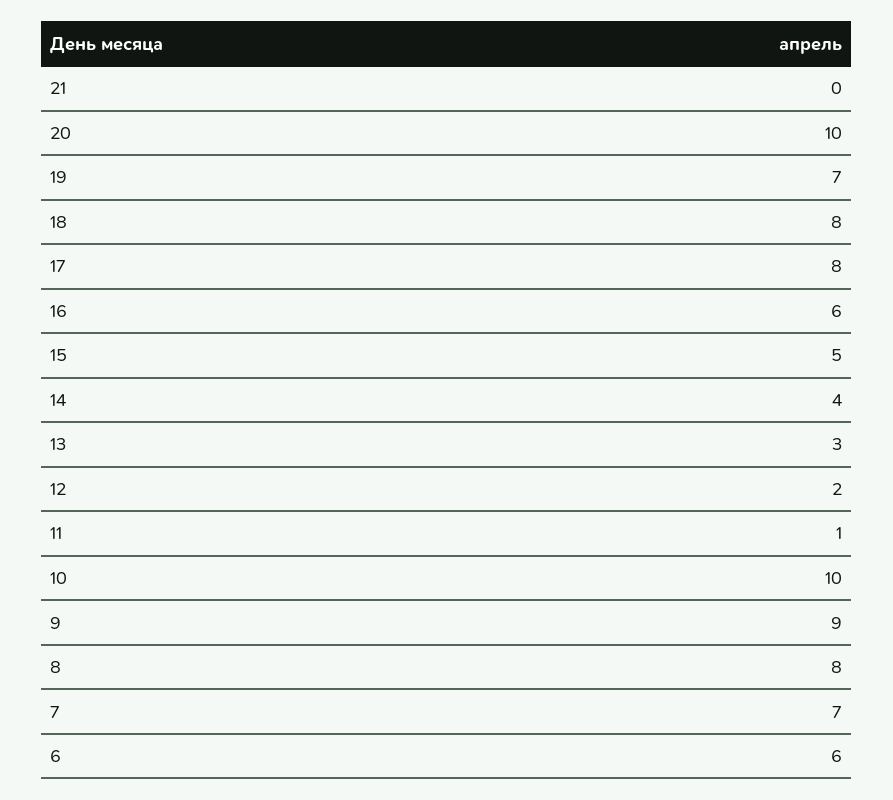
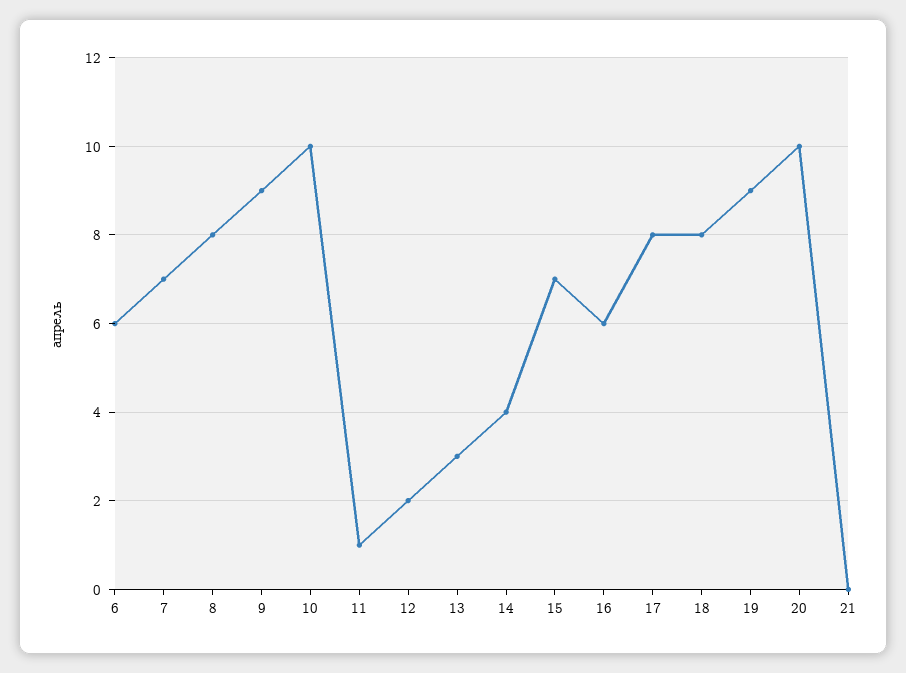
19: 7 -> 9
15: 5 -> 7

